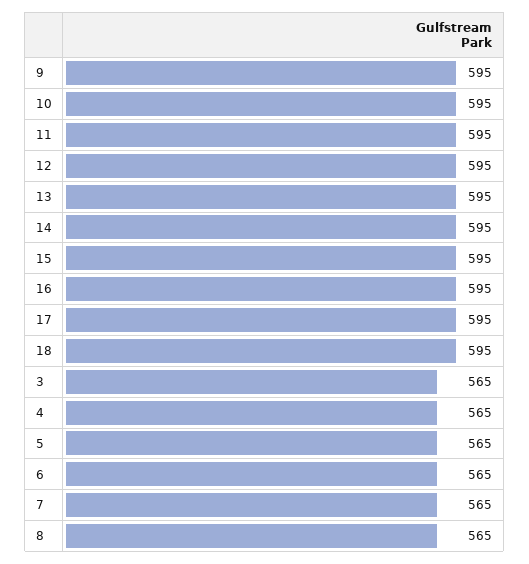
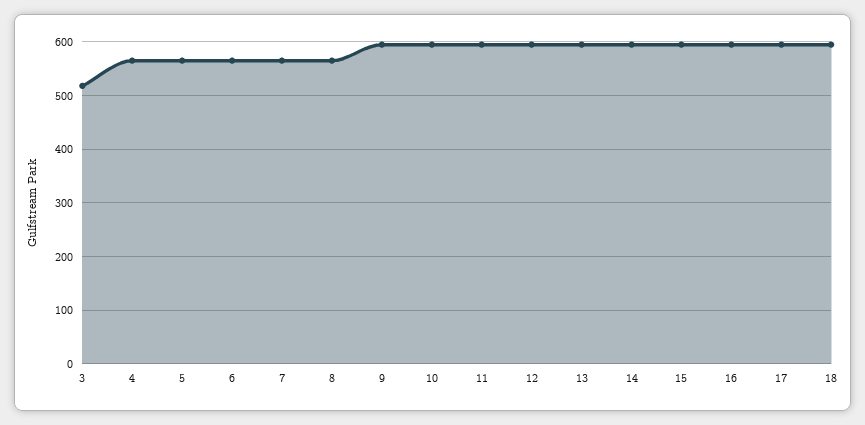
3: 565 -> 520

